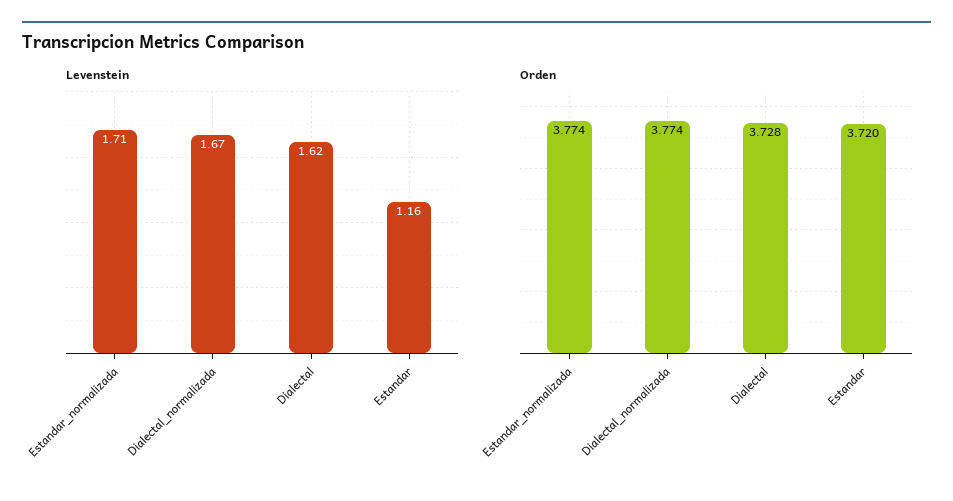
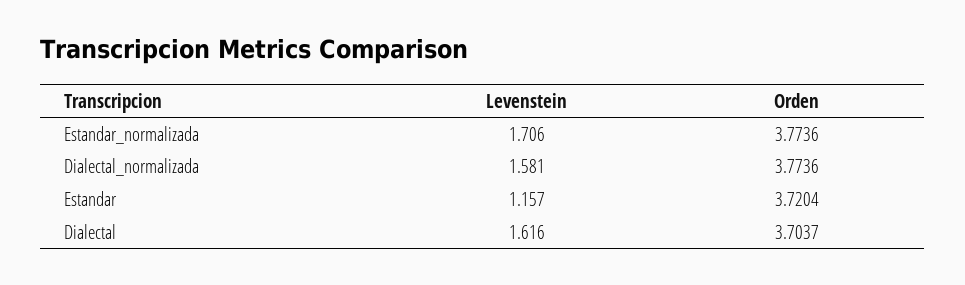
Levenstein, Dialectal_normalizada: 1.67 -> 1.581
Orden, Dialectal: 3.728 -> 3.7037

